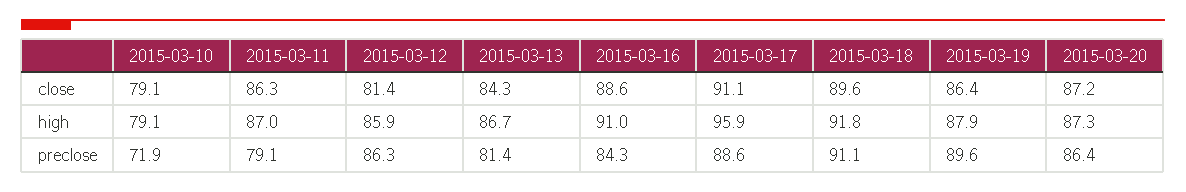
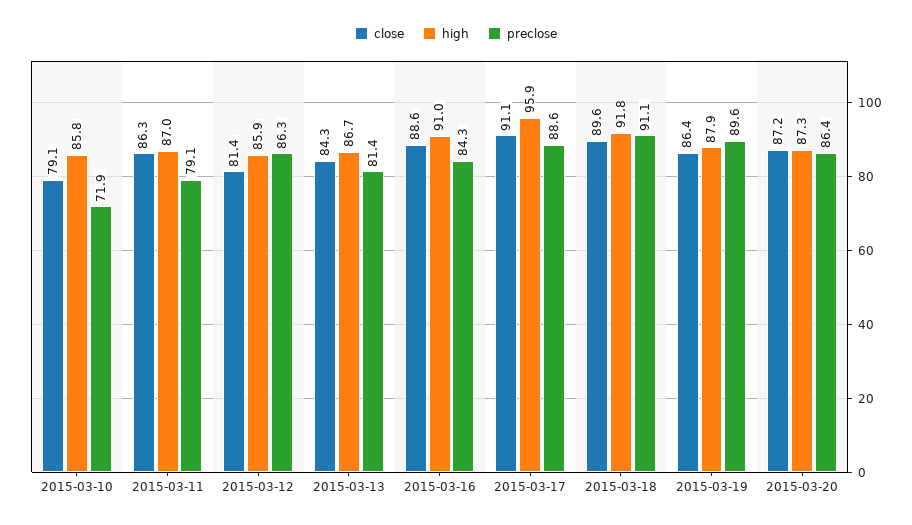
high, 2015-03-10: 79.1 -> 85.8

